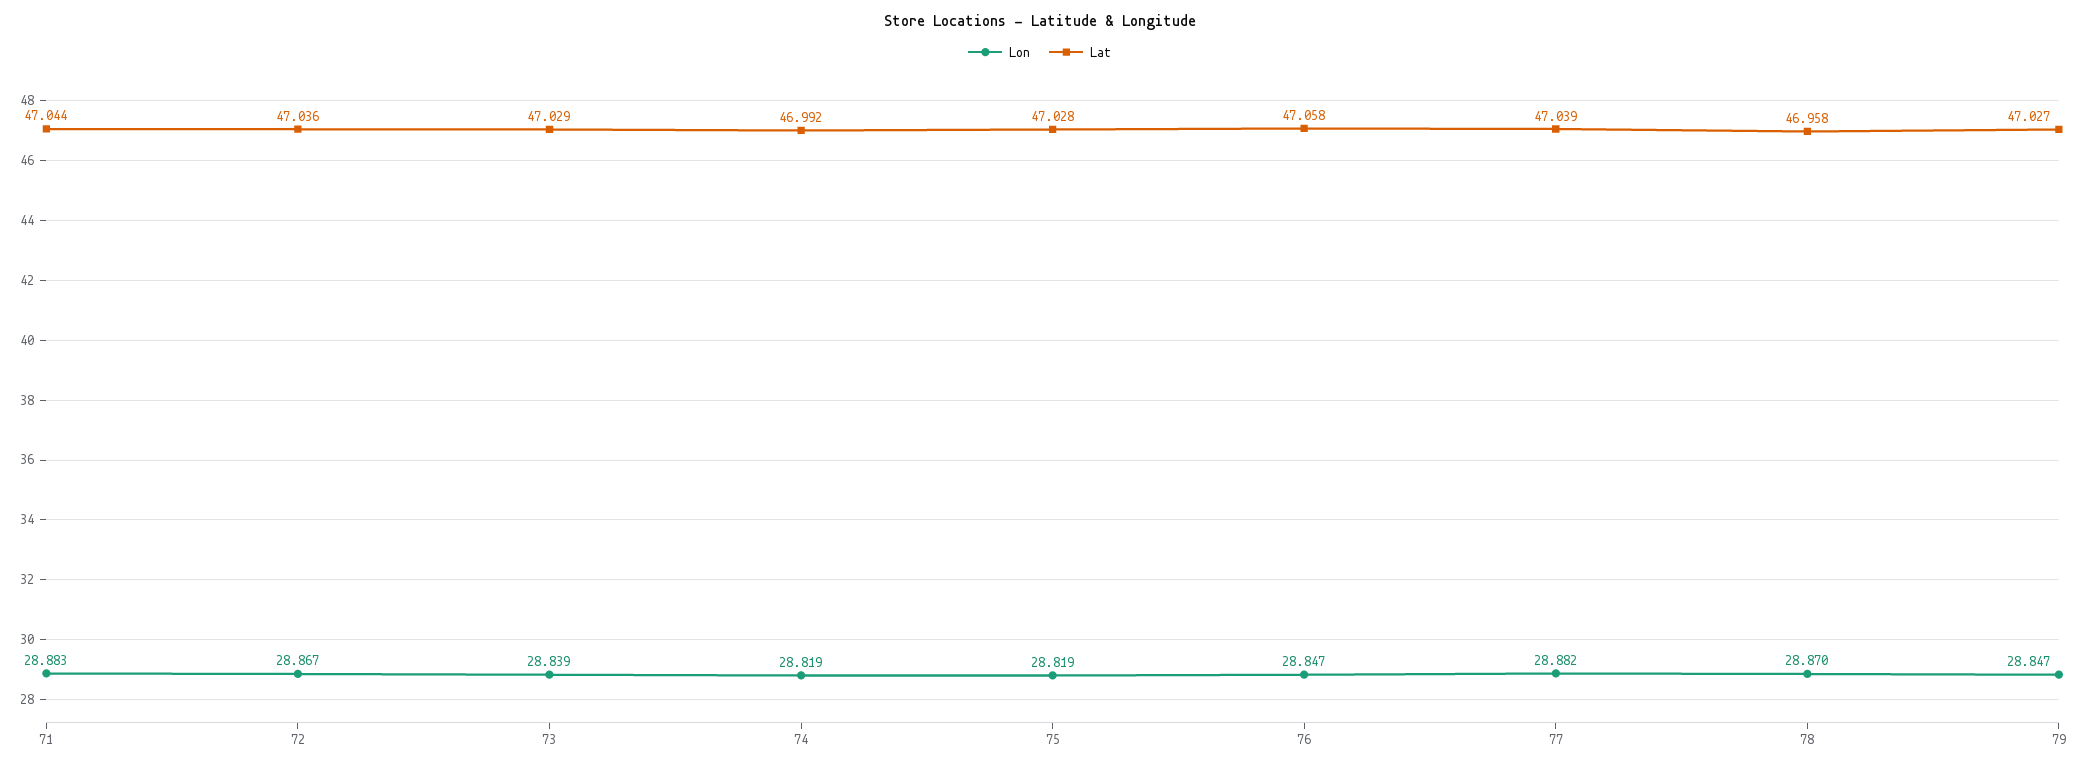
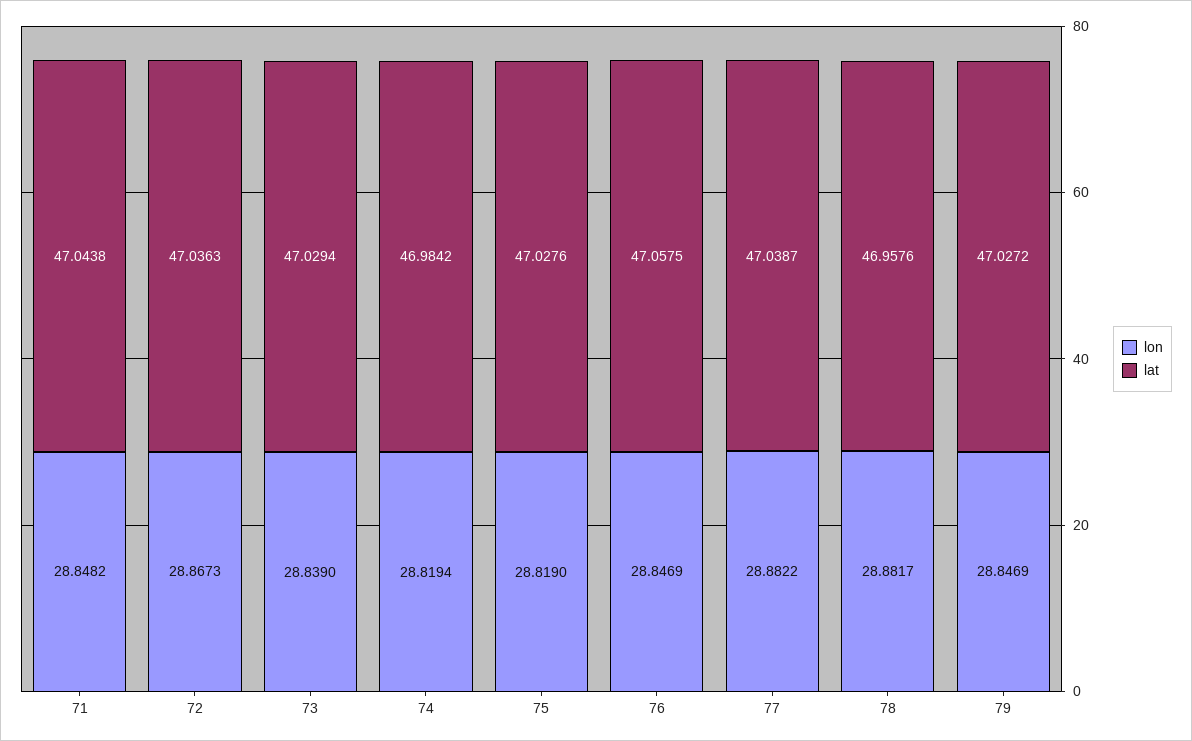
Lon, 71: 28.883 -> 28.8482
Lat, 74: 46.992 -> 46.9842
Lon, 78: 28.87 -> 28.8817

